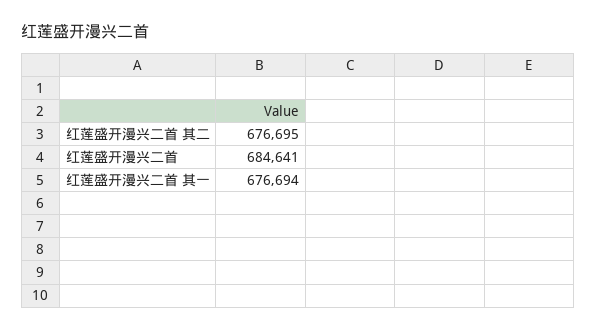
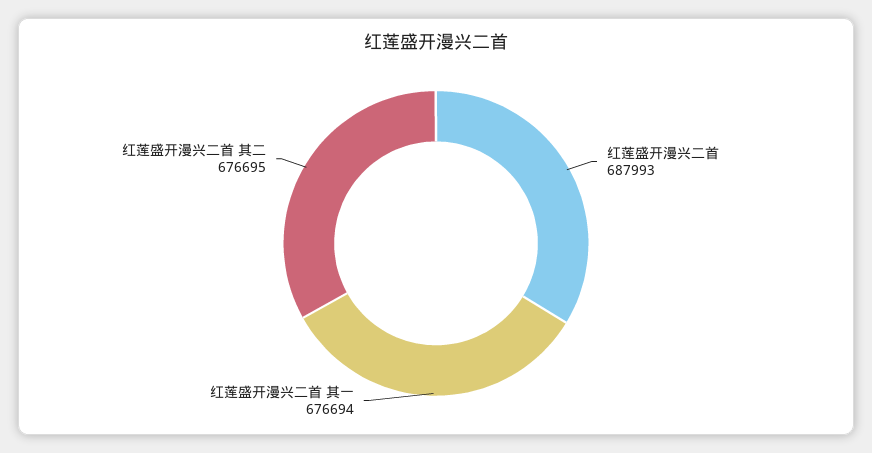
红莲盛开漫兴二首: 684641 -> 687993

